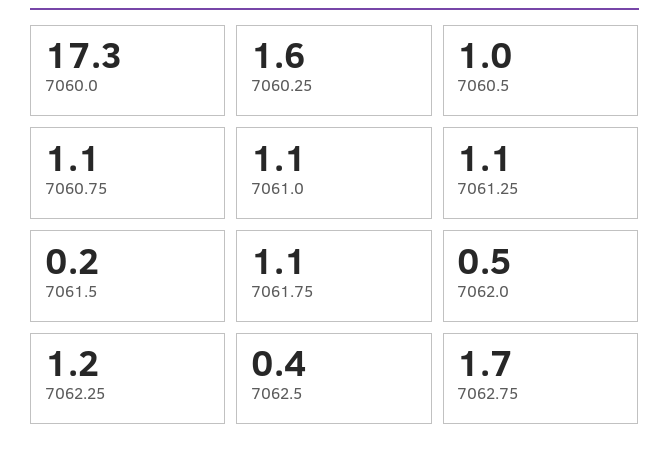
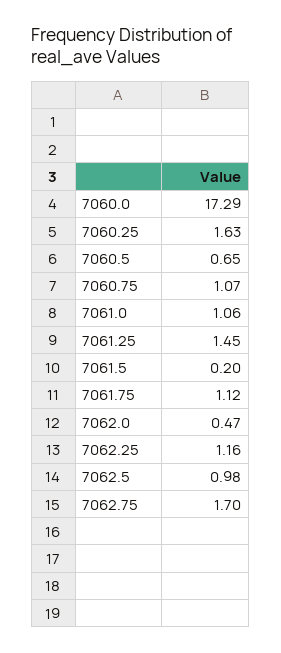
7060.5: 1 -> 0.65
7061.25: 1.1 -> 1.45
7062.5: 0.4 -> 0.98

